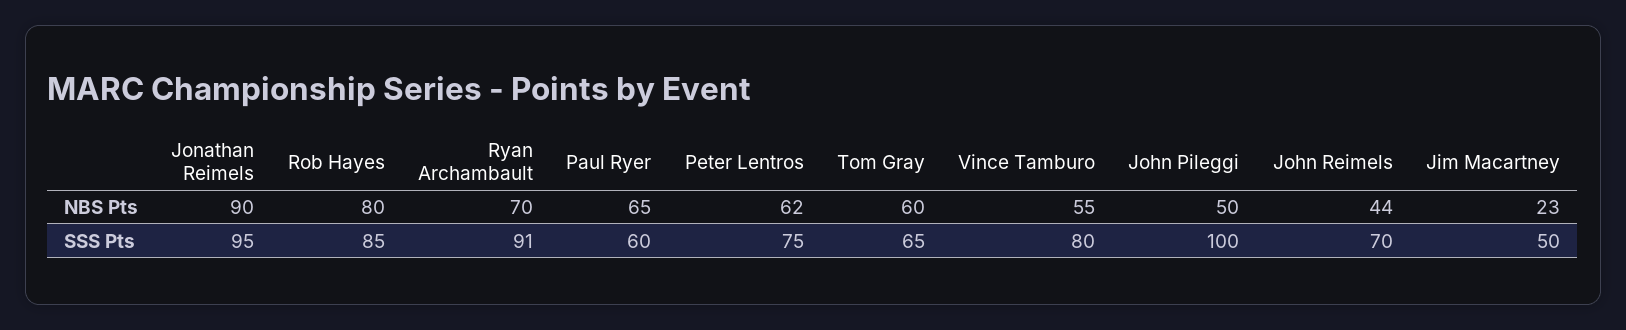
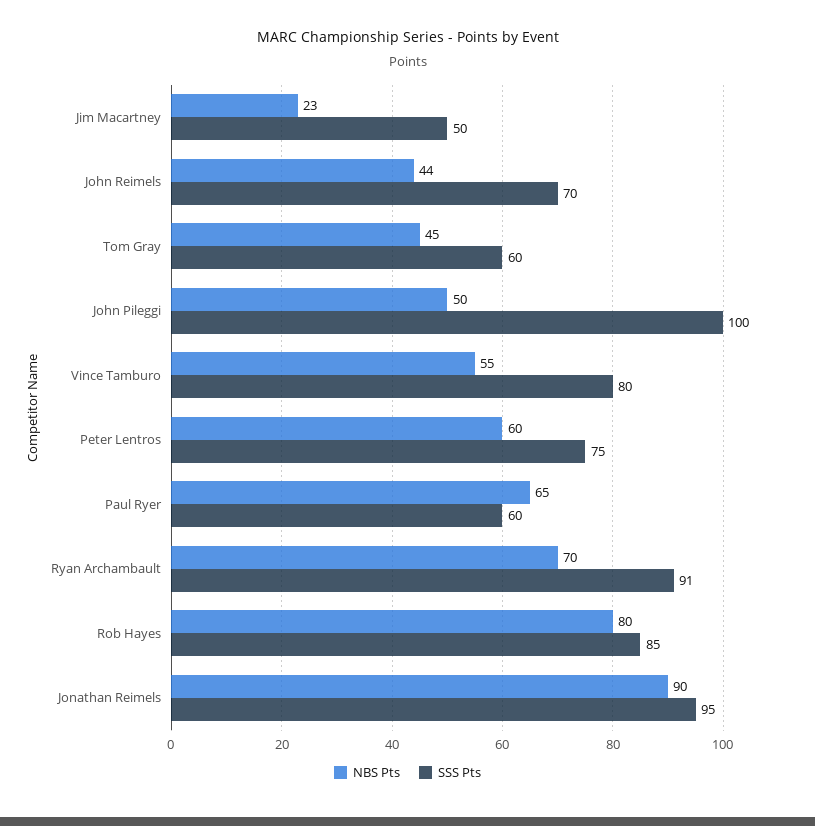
NBS Pts, Peter Lentros: 62 -> 60
NBS Pts, Tom Gray: 60 -> 45
SSS Pts, Tom Gray: 65 -> 60

